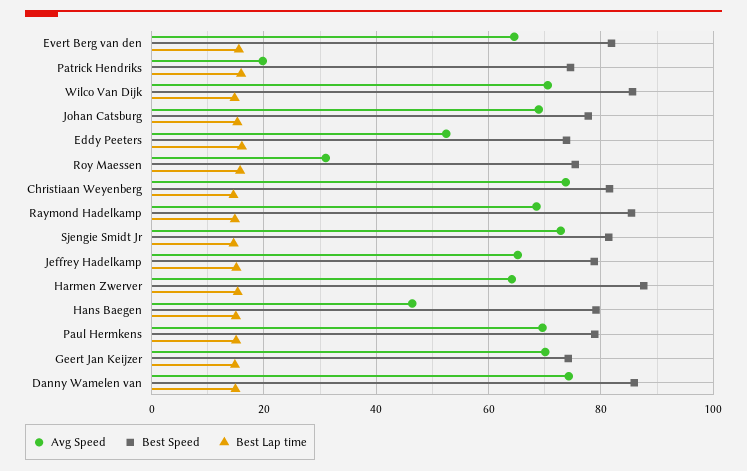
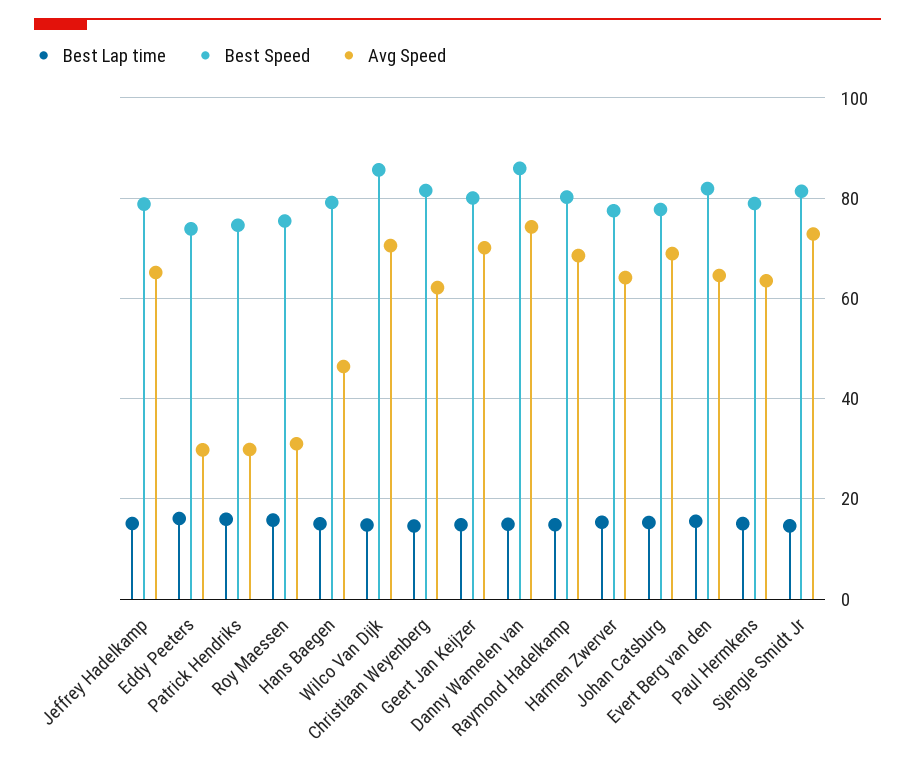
Avg Speed, Patrick Hendriks: 20 -> 30
Avg Speed, Eddy Peeters: 52 -> 30
Avg Speed, Christiaan Weyenberg: 74 -> 62
Best Speed, Raymond Hadelkamp: 86 -> 80
Best Speed, Harmen Zwerver: 88 -> 78
Avg Speed, Paul Hermkens: 70 -> 64
Best Speed, Geert Jan Keijzer: 74 -> 80

